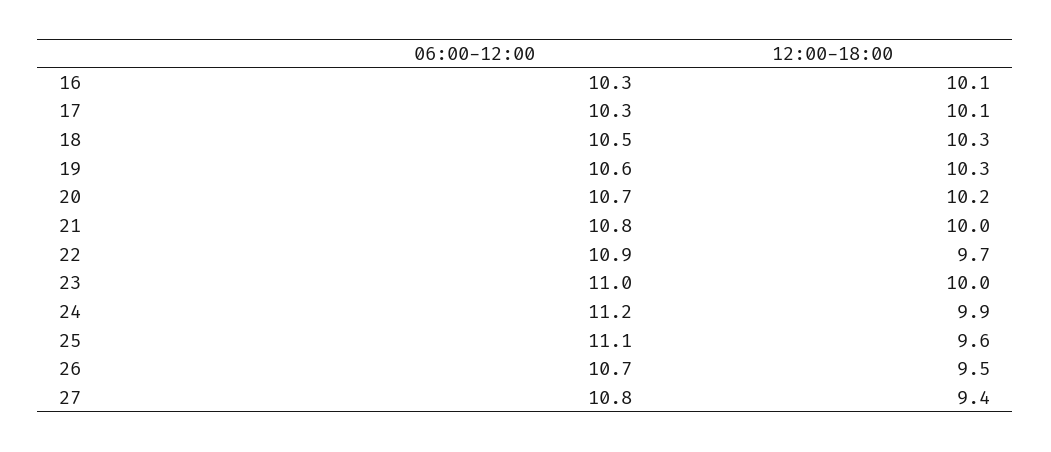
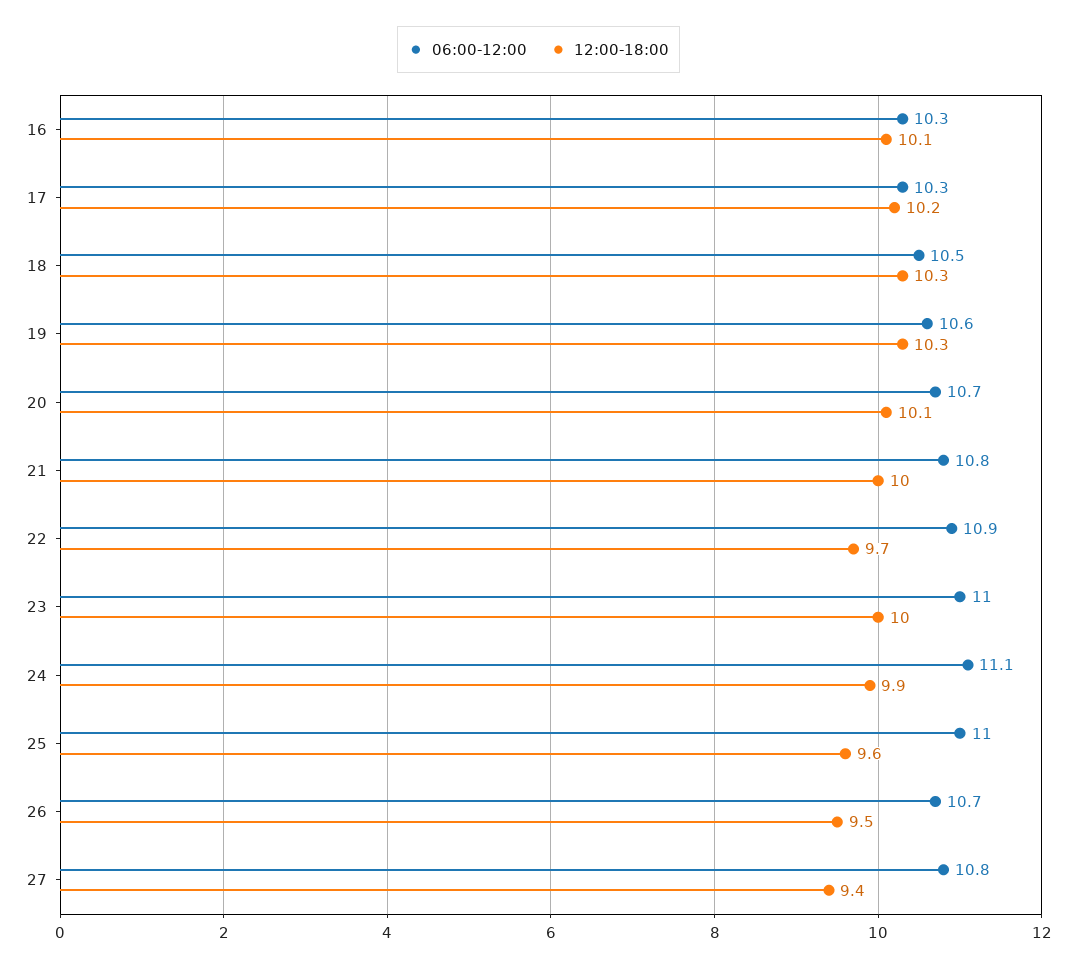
12:00-18:00, 17: 10.1 -> 10.2
12:00-18:00, 20: 10.2 -> 10.1
06:00-12:00, 24: 11.2 -> 11.1
06:00-12:00, 25: 11.1 -> 11

